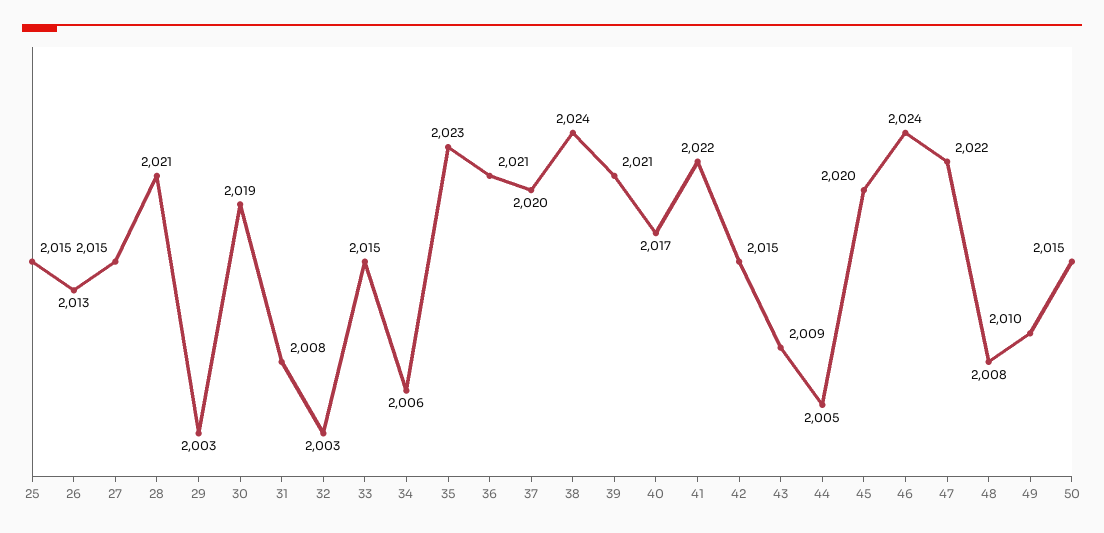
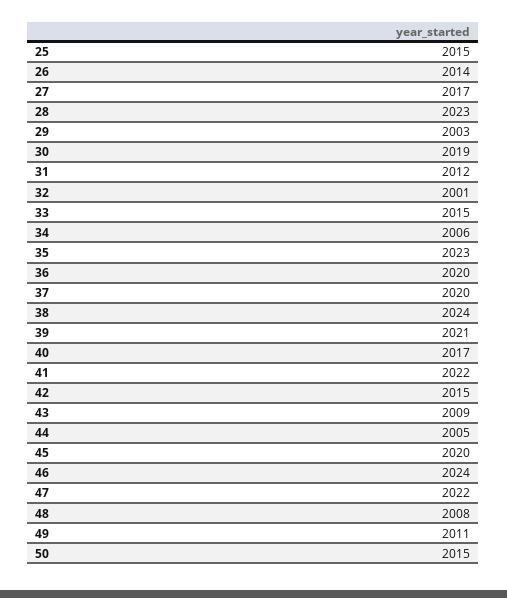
26: 2013 -> 2014
27: 2015 -> 2017
28: 2021 -> 2023
31: 2008 -> 2012
32: 2003 -> 2001
36: 2021 -> 2020
49: 2010 -> 2011

